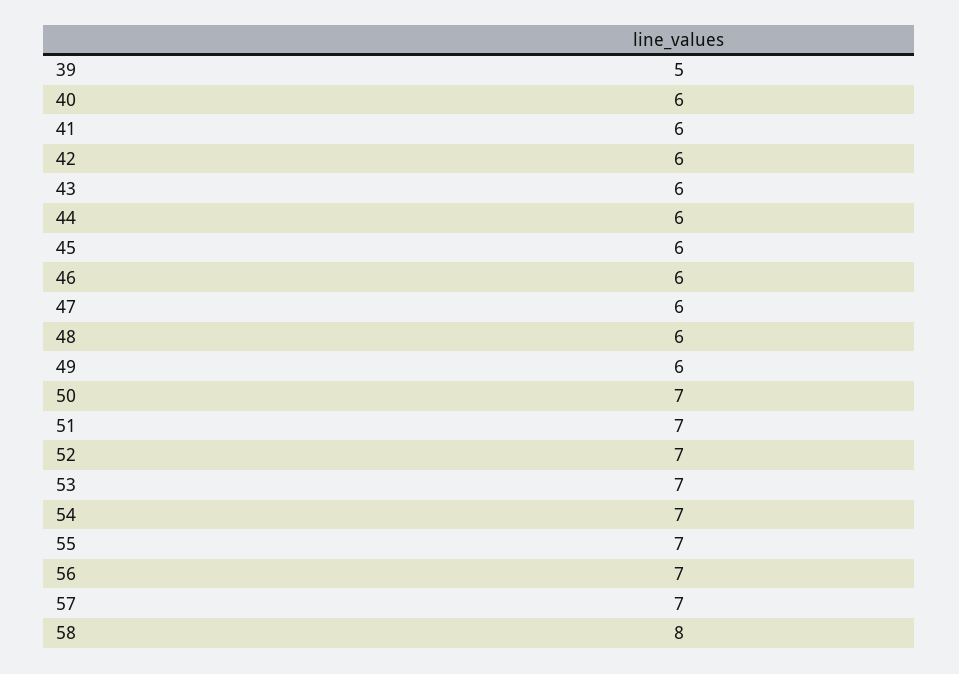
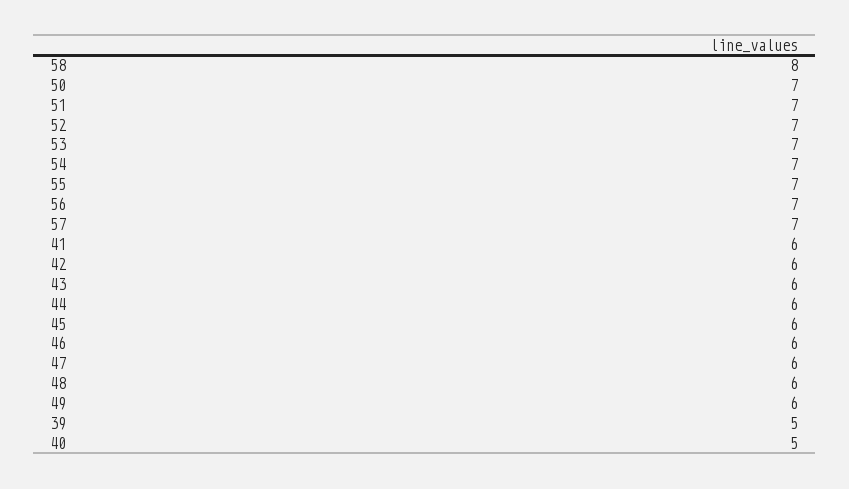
40: 6 -> 5

